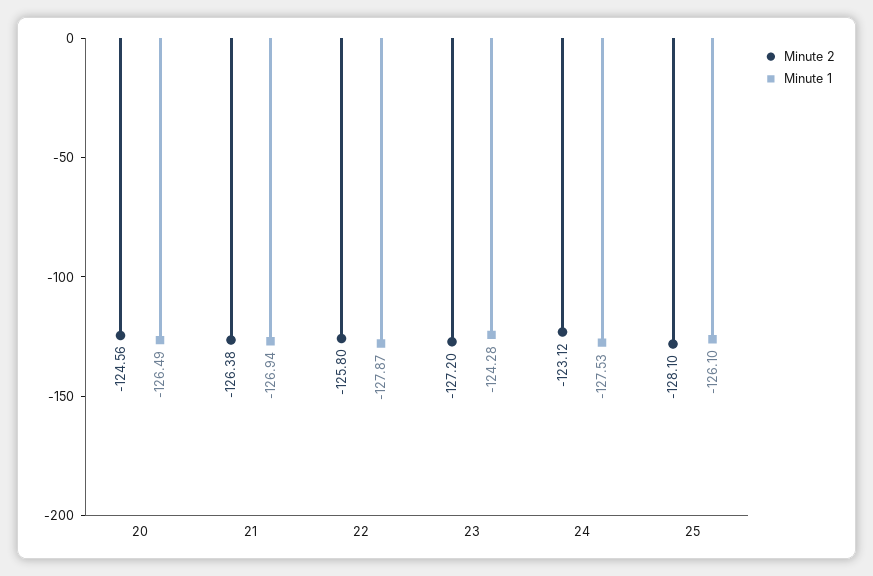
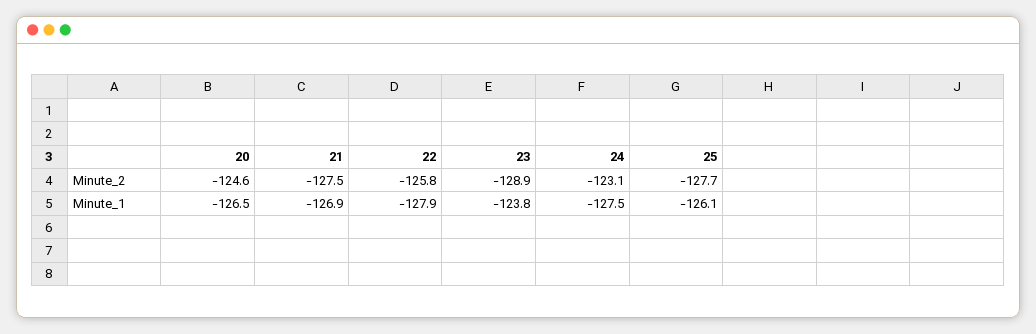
Minute 2, 21: -126.38 -> -127.5
Minute 2, 23: -127.2 -> -128.9
Minute 1, 23: -124.28 -> -123.8
Minute 2, 25: -128.1 -> -127.7

